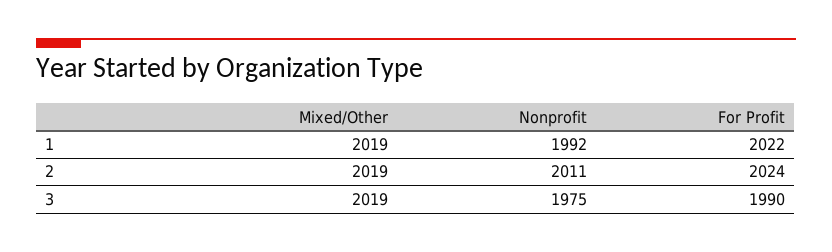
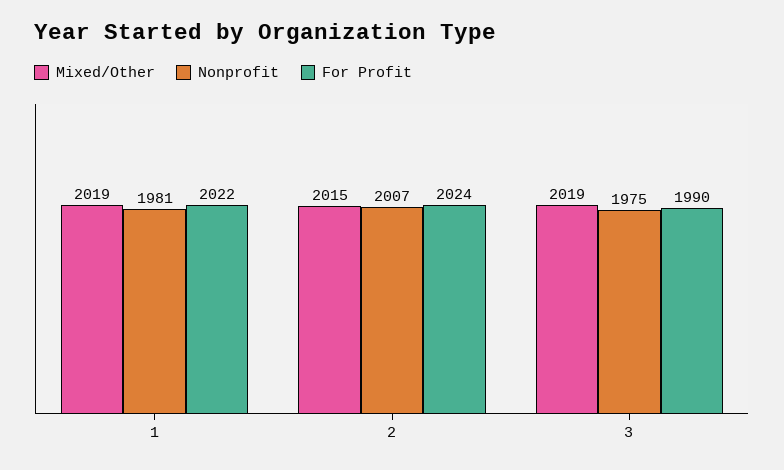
Nonprofit, 1: 1992 -> 1981
Mixed/Other, 2: 2019 -> 2015
Nonprofit, 2: 2011 -> 2007

